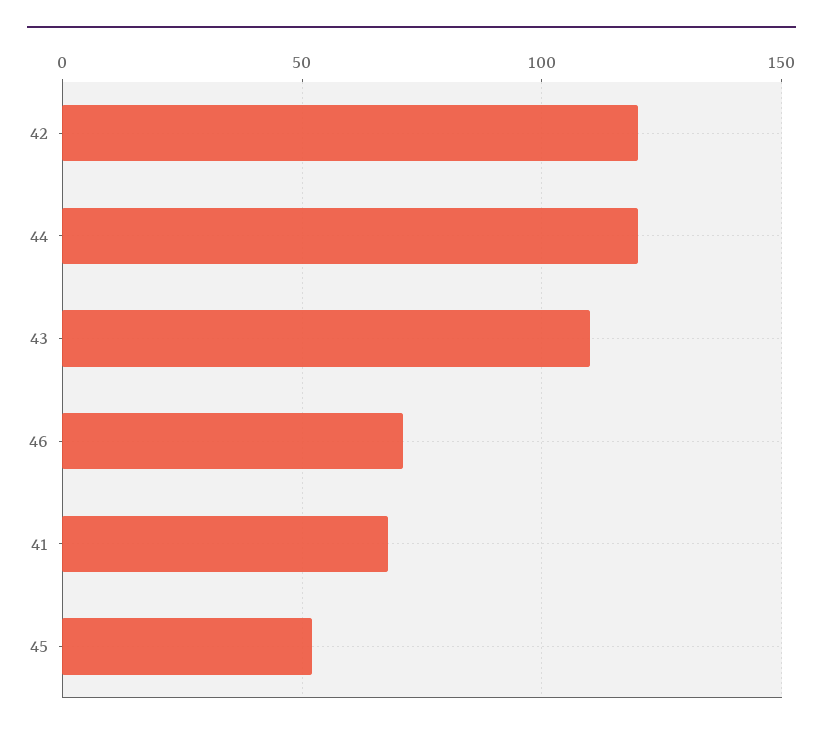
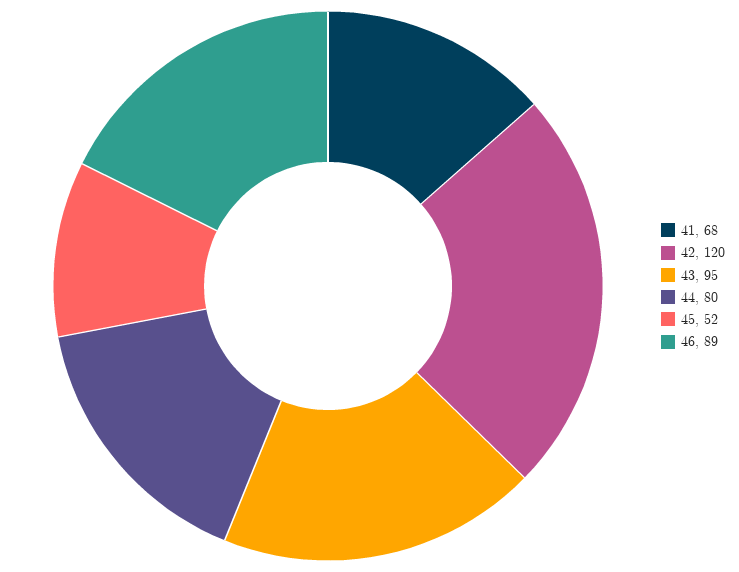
44: 120 -> 80
43: 110 -> 95
46: 70 -> 89

